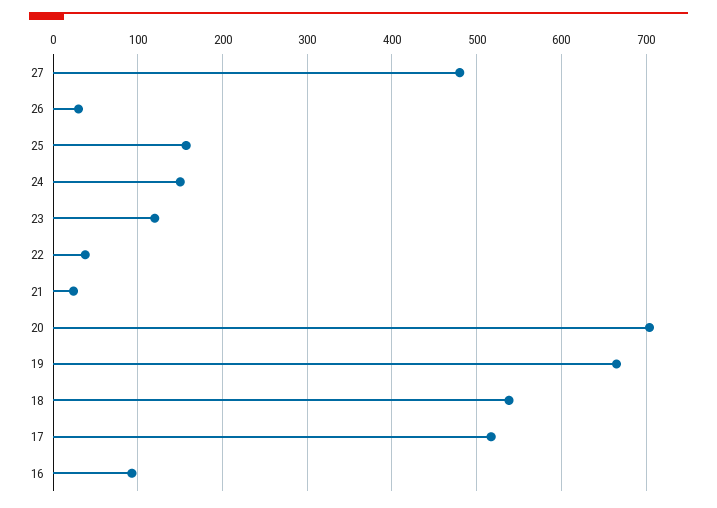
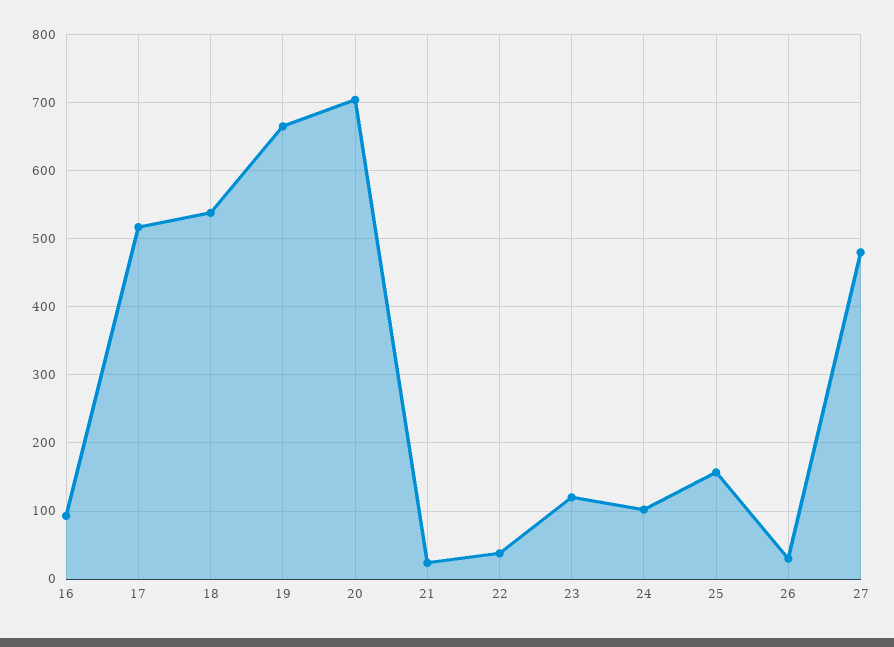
24: 150 -> 100

